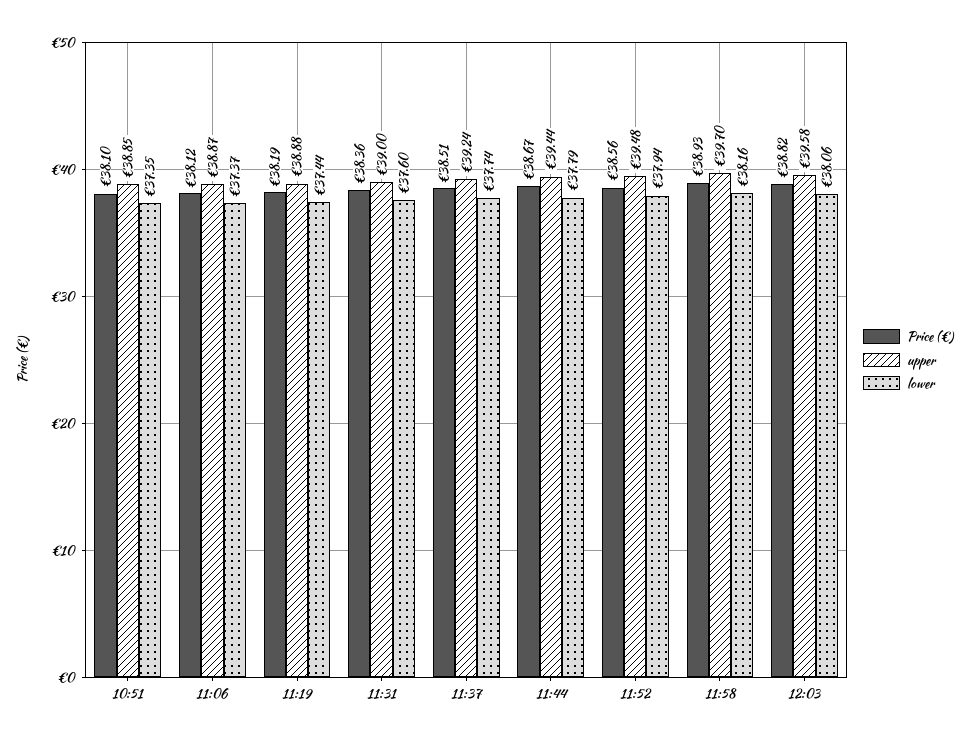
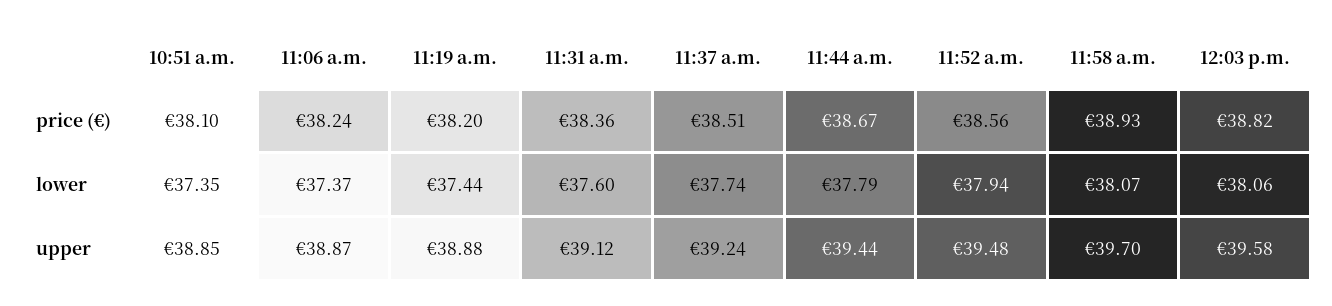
Price (€), 11:06: 38.12 -> 38.24
Price (€), 11:19: 38.19 -> 38.2
upper, 11:31: 39 -> 39.12
lower, 11:58: 38.16 -> 38.07

